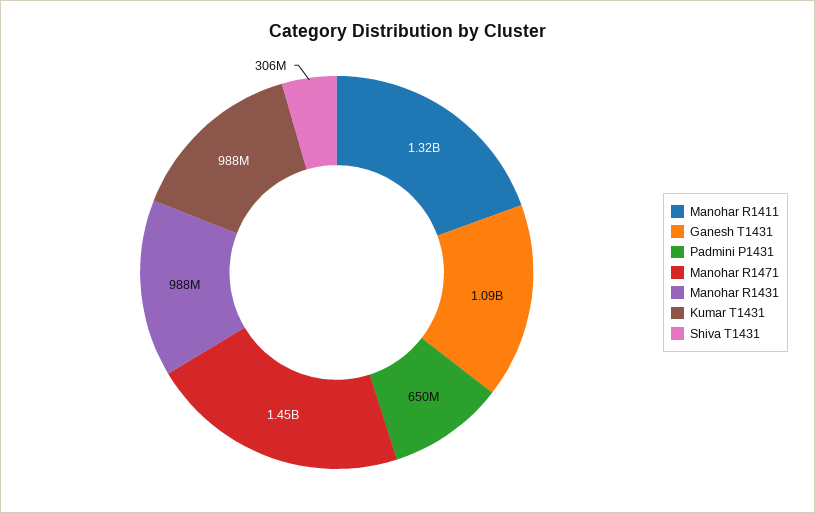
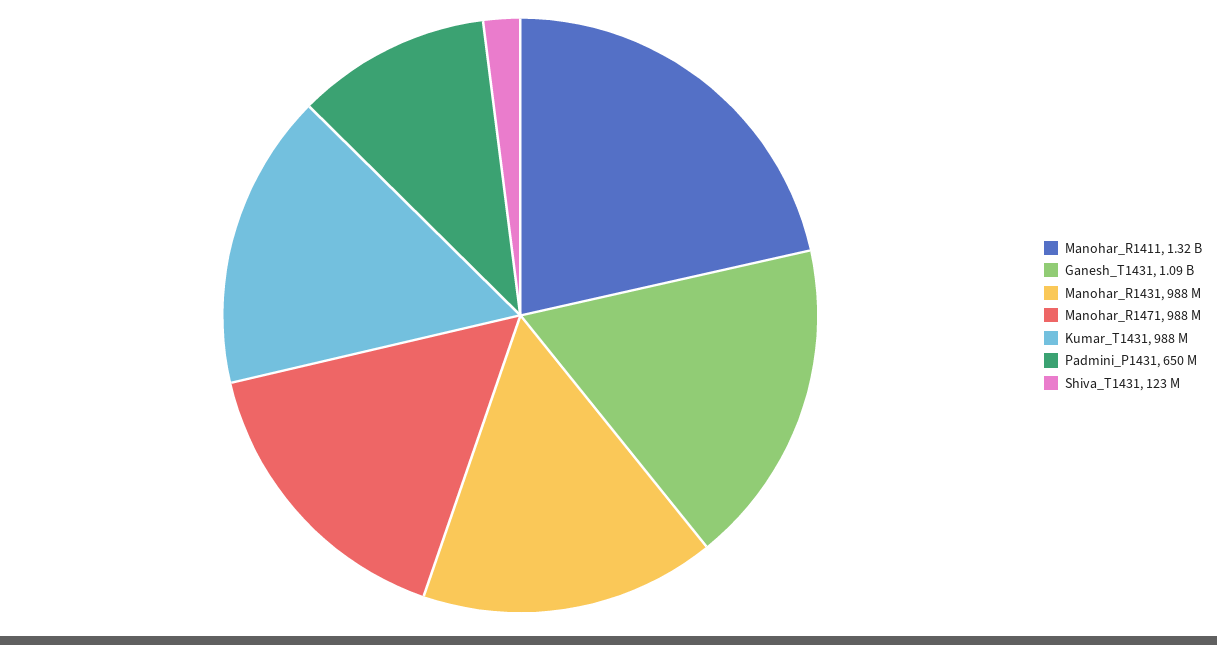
Manohar R1471: 1450000000 -> 988000000
Shiva T1431: 306000000 -> 123000000

